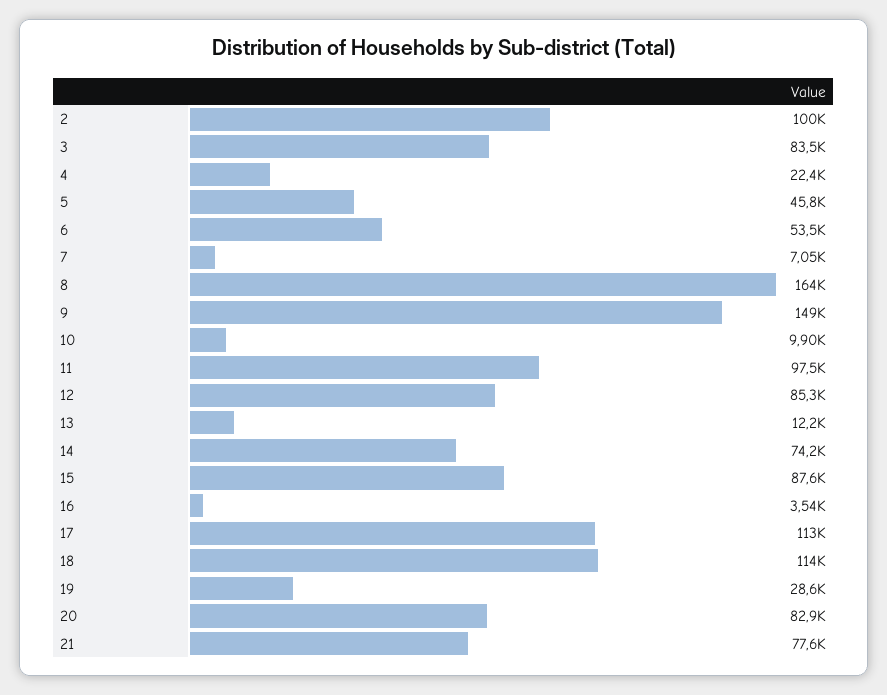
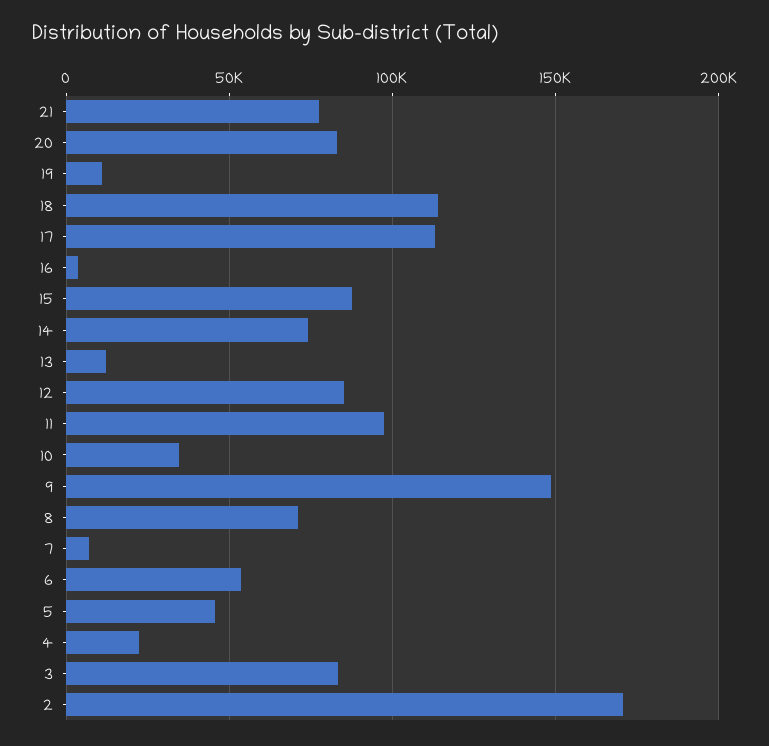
2: 100000 -> 170000
8: 164000 -> 70000
10: 9900 -> 35000
19: 28600 -> 10000

